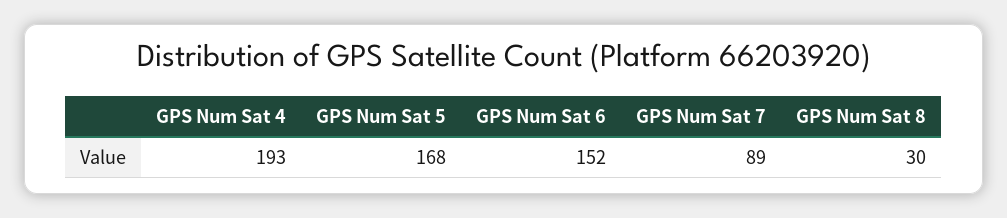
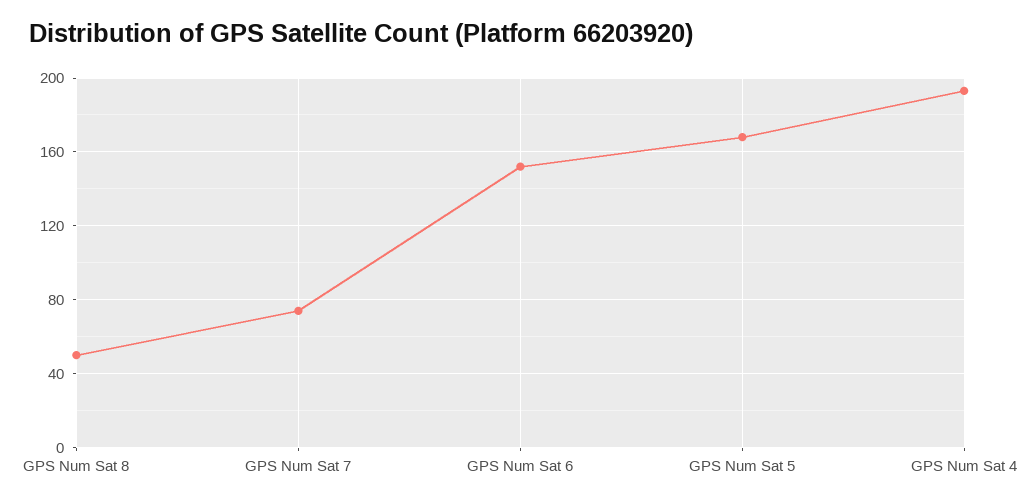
GPS Num Sat 7: 89 -> 75
GPS Num Sat 8: 30 -> 50

